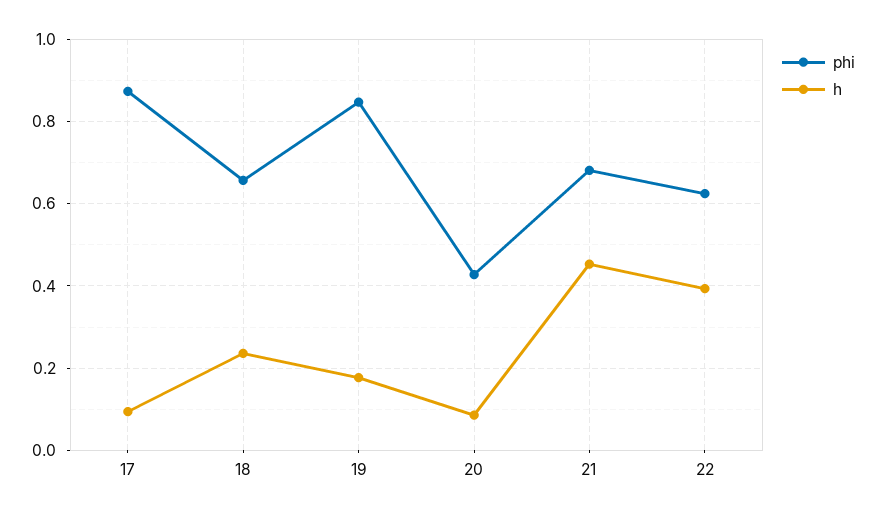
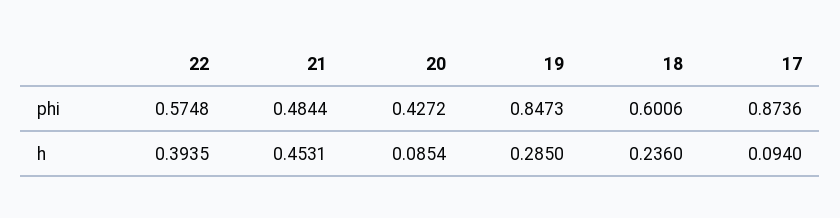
phi, 18: 0.66 -> 0.6006
h, 19: 0.18 -> 0.285
phi, 21: 0.68 -> 0.4844
phi, 22: 0.62 -> 0.5748

